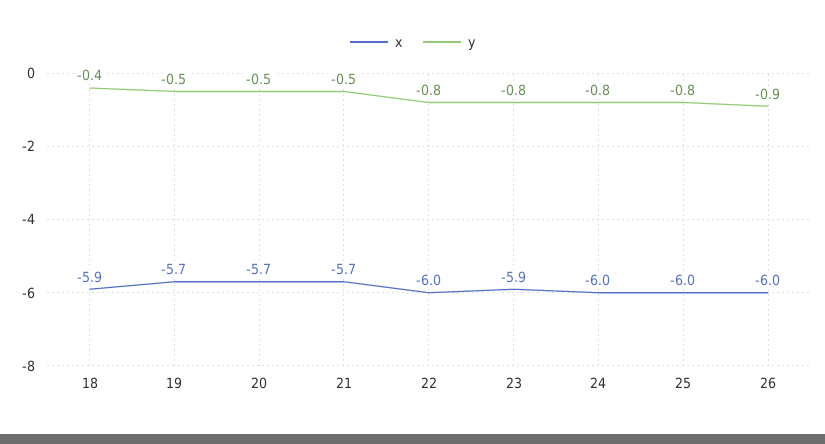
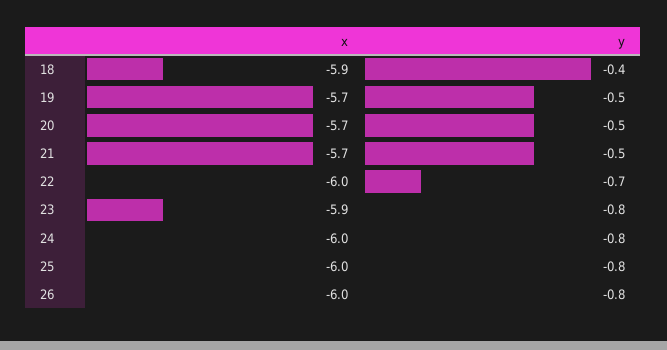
y, 22: -0.8 -> -0.7
y, 26: -0.9 -> -0.8

